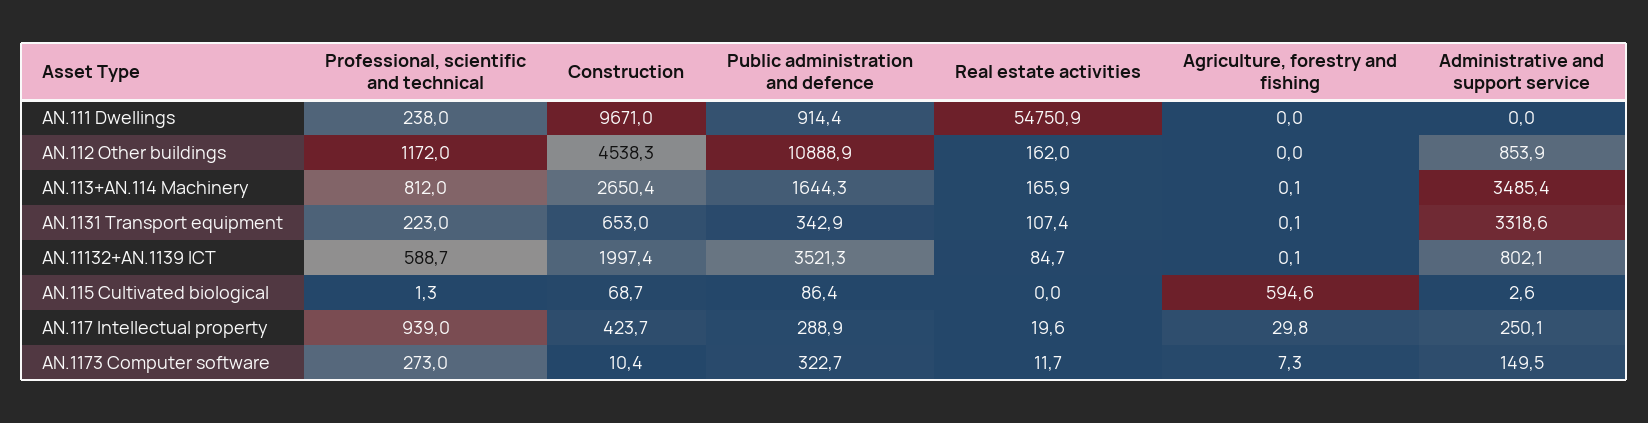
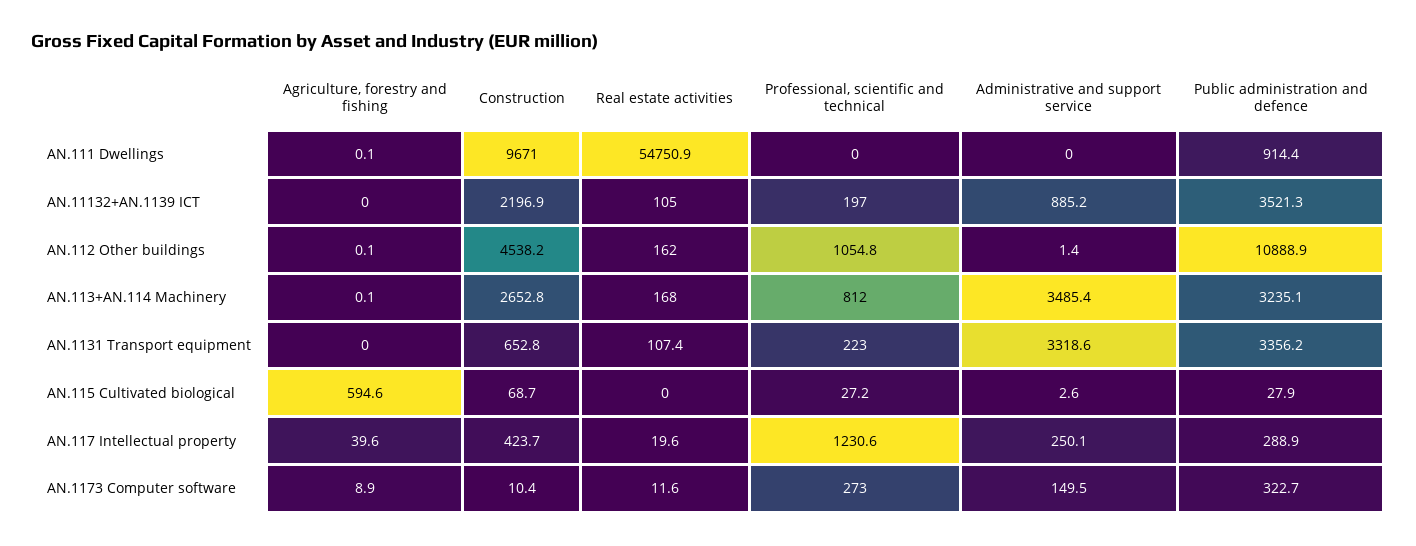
Professional, scientific and technical, AN.111 Dwellings: 238 -> 0
Agriculture, forestry and fishing, AN.111 Dwellings: 0 -> 0.1
Professional, scientific and technical, AN.112 Other buildings: 1172 -> 1054.8
Construction, AN.112 Other buildings: 4538.3 -> 4538.2
Agriculture, forestry and fishing, AN.112 Other buildings: 0 -> 0.1
Administrative and support service, AN.112 Other buildings: 853.9 -> 1.4
Construction, AN.113+AN.114 Machinery: 2650.4 -> 2652.8
Public administration and defence, AN.113+AN.114 Machinery: 1644.3 -> 3235.1
Real estate activities, AN.113+AN.114 Machinery: 165.9 -> 168
Construction, AN.1131 Transport equipment: 653 -> 652.8
Public administration and defence, AN.1131 Transport equipment: 342.9 -> 3356.2
Agriculture, forestry and fishing, AN.1131 Transport equipment: 0.1 -> 0
Professional, scientific and technical, AN.11132+AN.1139 ICT: 588.7 -> 197
Construction, AN.11132+AN.1139 ICT: 1997.4 -> 2196.9
Real estate activities, AN.11132+AN.1139 ICT: 84.7 -> 105
Agriculture, forestry and fishing, AN.11132+AN.1139 ICT: 0.1 -> 0
Administrative and support service, AN.11132+AN.1139 ICT: 802.1 -> 885.2
Professional, scientific and technical, AN.115 Cultivated biological: 1.3 -> 27.2
Public administration and defence, AN.115 Cultivated biological: 86.4 -> 27.9
Professional, scientific and technical, AN.117 Intellectual property: 939 -> 1230.6
Agriculture, forestry and fishing, AN.117 Intellectual property: 29.8 -> 39.6
Real estate activities, AN.1173 Computer software: 11.7 -> 11.6
Agriculture, forestry and fishing, AN.1173 Computer software: 7.3 -> 8.9

